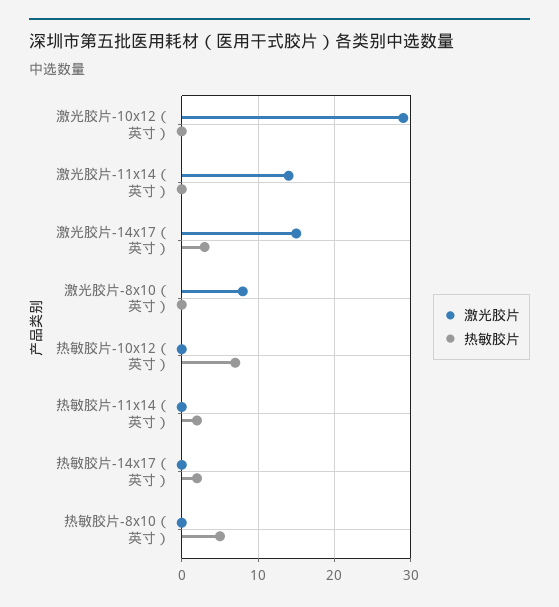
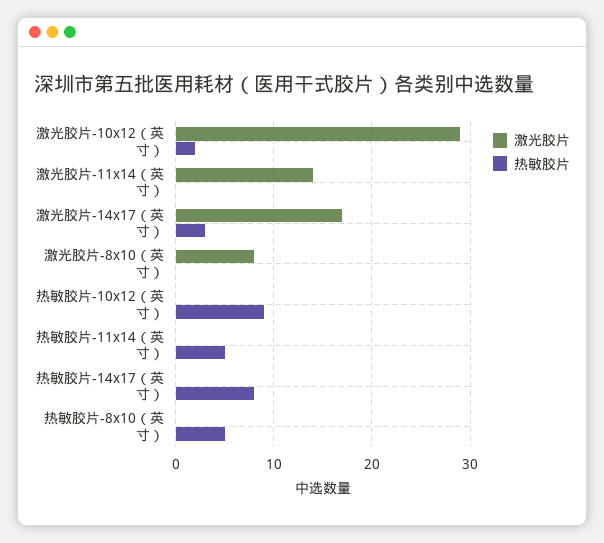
热敏胶片, 激光胶片-10x12（英寸）: 0 -> 2
激光胶片, 激光胶片-14x17（英寸）: 15 -> 17
热敏胶片, 热敏胶片-10x12（英寸）: 7 -> 9
热敏胶片, 热敏胶片-11x14（英寸）: 2 -> 5
热敏胶片, 热敏胶片-14x17（英寸）: 2 -> 8

